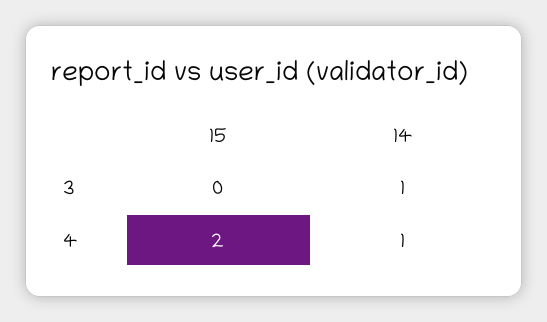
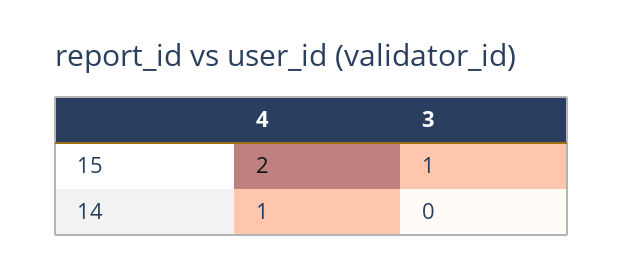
15, 3: 0 -> 1
14, 3: 1 -> 0

